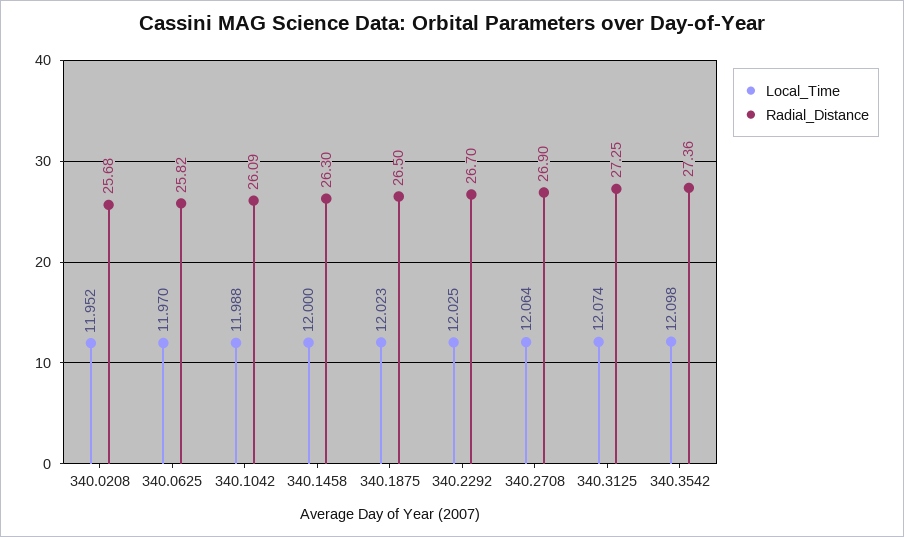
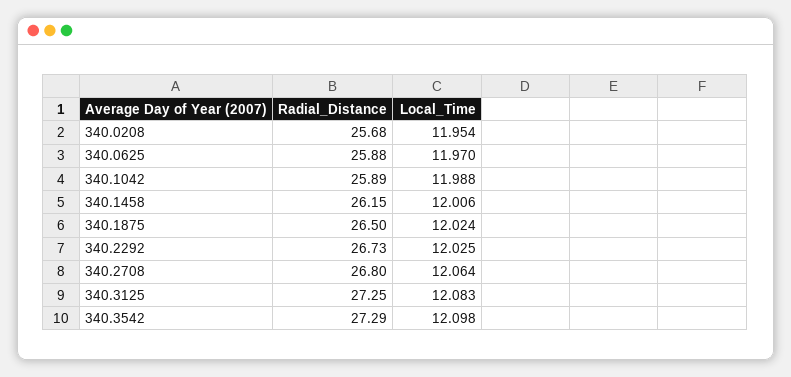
Local_Time, 340.0208: 11.952 -> 11.954
Radial_Distance, 340.0625: 25.82 -> 25.88
Radial_Distance, 340.1042: 26.09 -> 25.89
Local_Time, 340.1458: 12 -> 12.006
Radial_Distance, 340.1458: 26.3 -> 26.15
Local_Time, 340.1875: 12.023 -> 12.024
Radial_Distance, 340.2292: 26.7 -> 26.73
Radial_Distance, 340.2708: 26.9 -> 26.8
Local_Time, 340.3125: 12.074 -> 12.083
Radial_Distance, 340.3542: 27.36 -> 27.29

